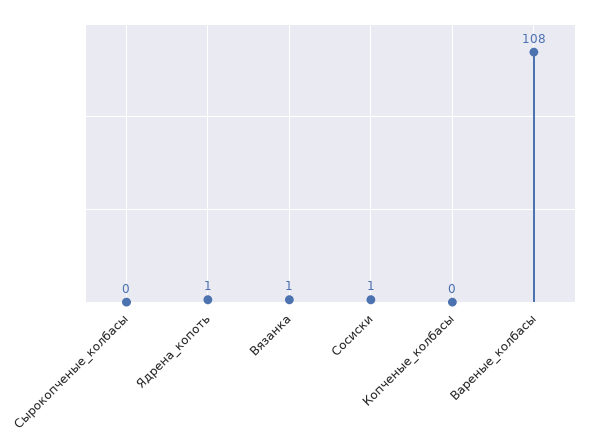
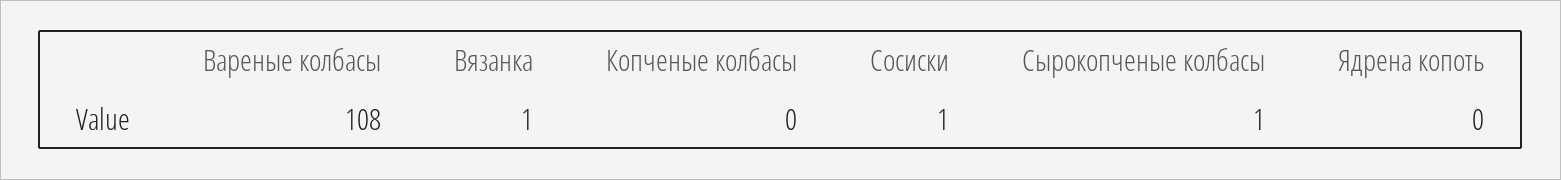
Сырокопченые_колбасы: 0 -> 1
Ядрена_копоть: 1 -> 0

